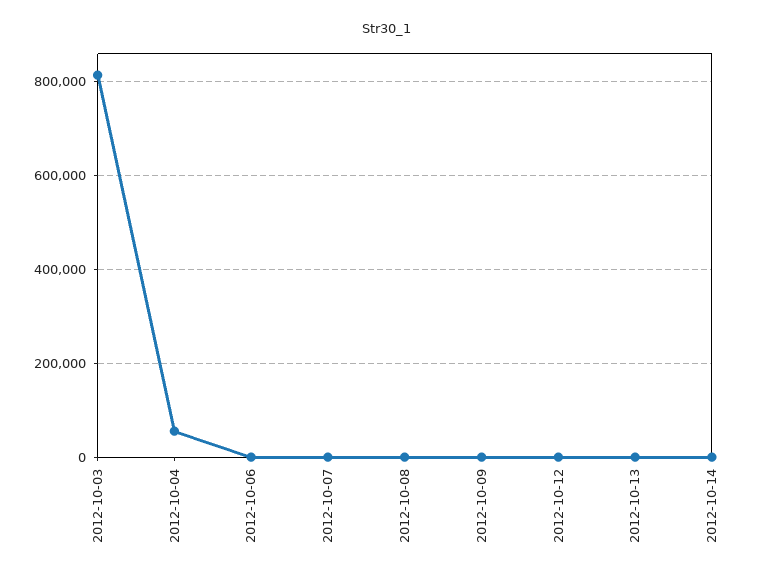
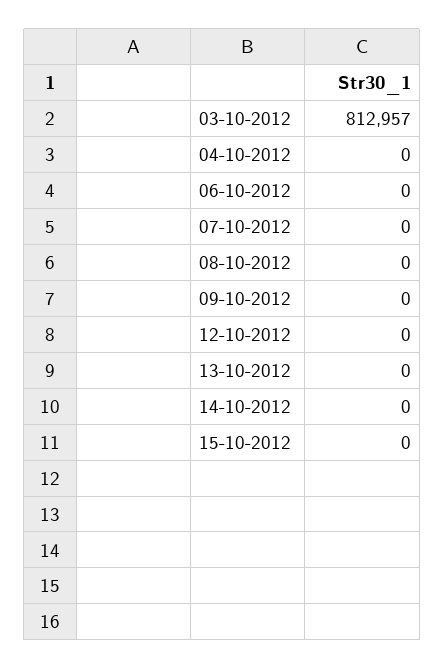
2012-10-04: 60000 -> 0
15-10-2012: none -> 0

